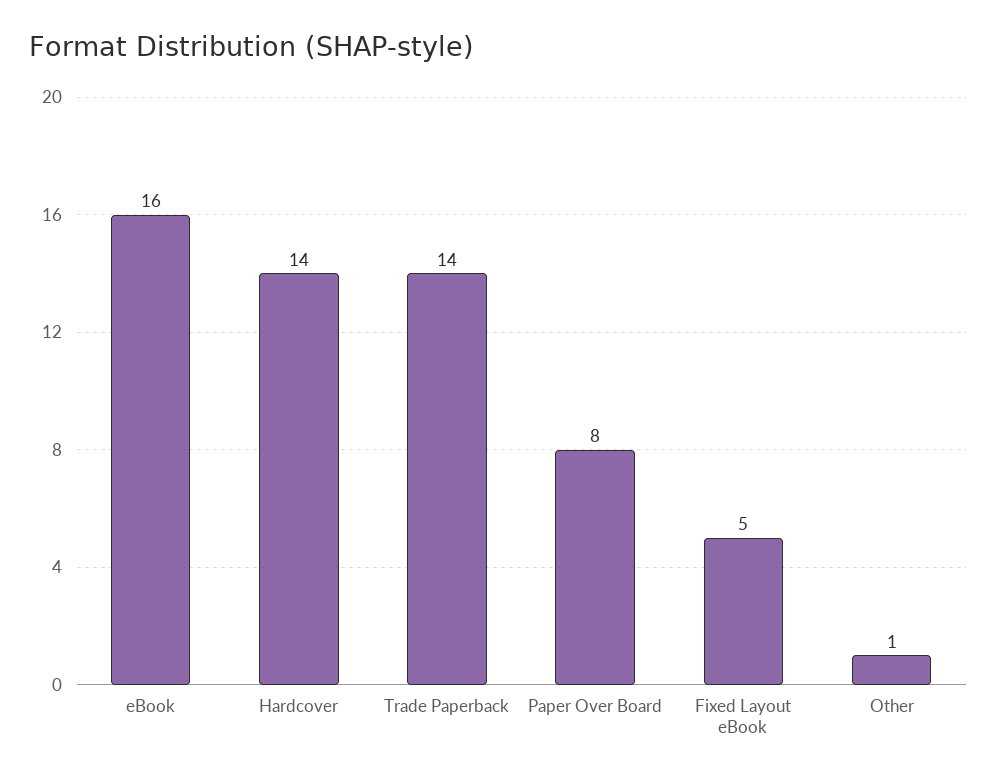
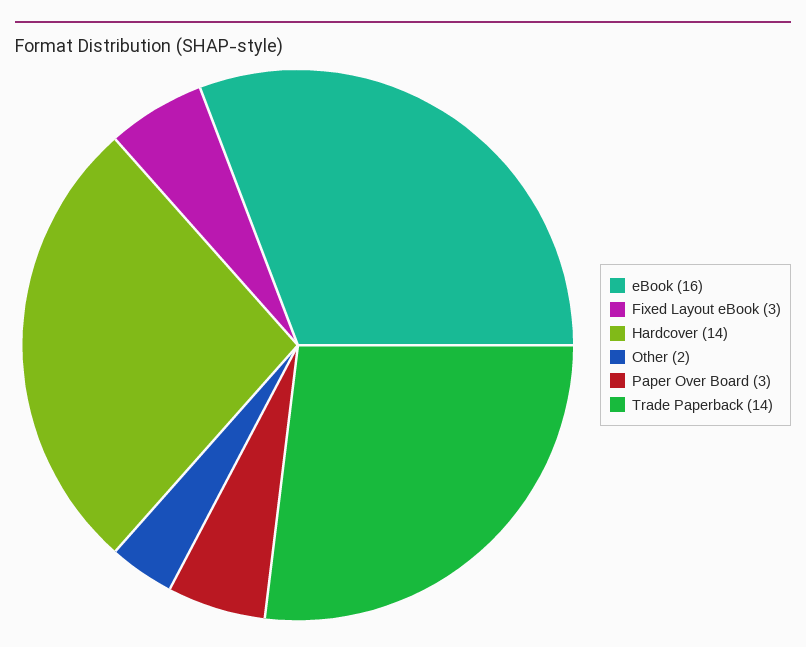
Paper Over Board: 8 -> 3
Fixed Layout eBook: 5 -> 3
Other: 1 -> 2

